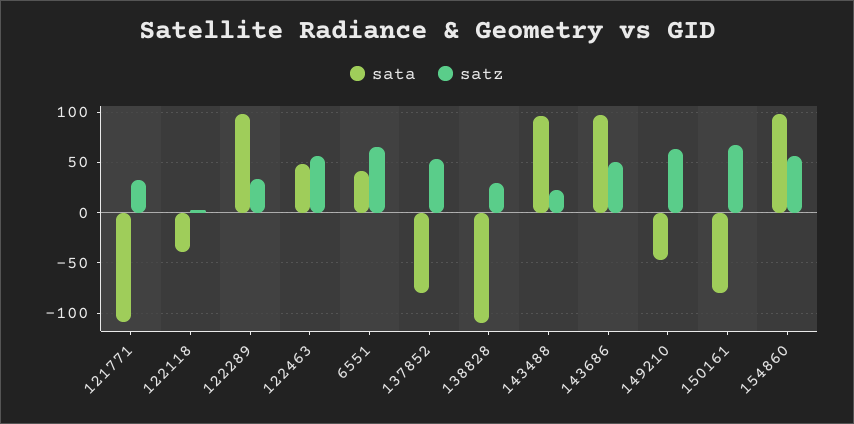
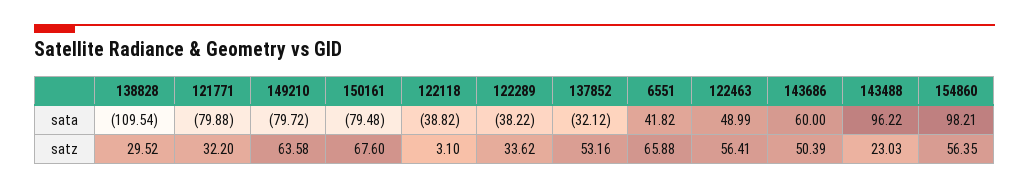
sata, 121771: -110 -> -79.88
sata, 122289: 100 -> -38.22
sata, 137852: -80 -> -32.12
sata, 143686: 100 -> 60
sata, 149210: -50 -> -79.72

